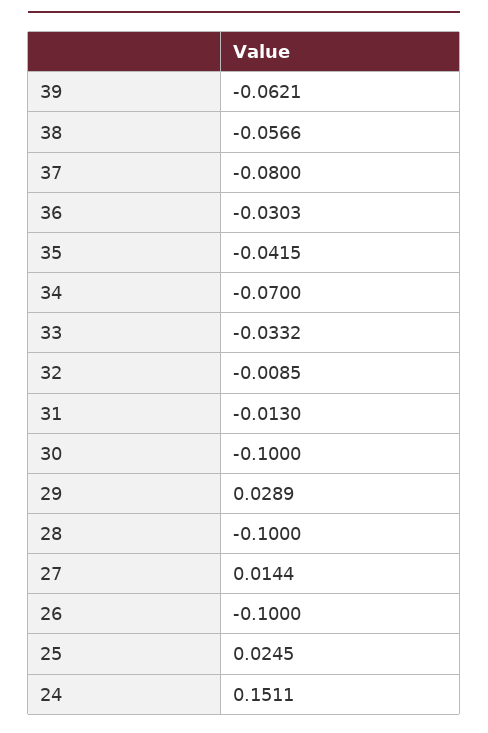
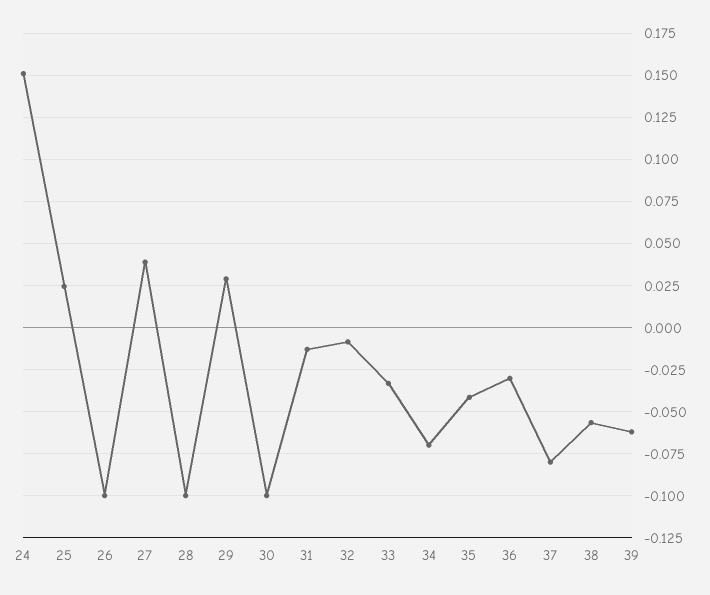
27: 0.0144 -> 0.04

